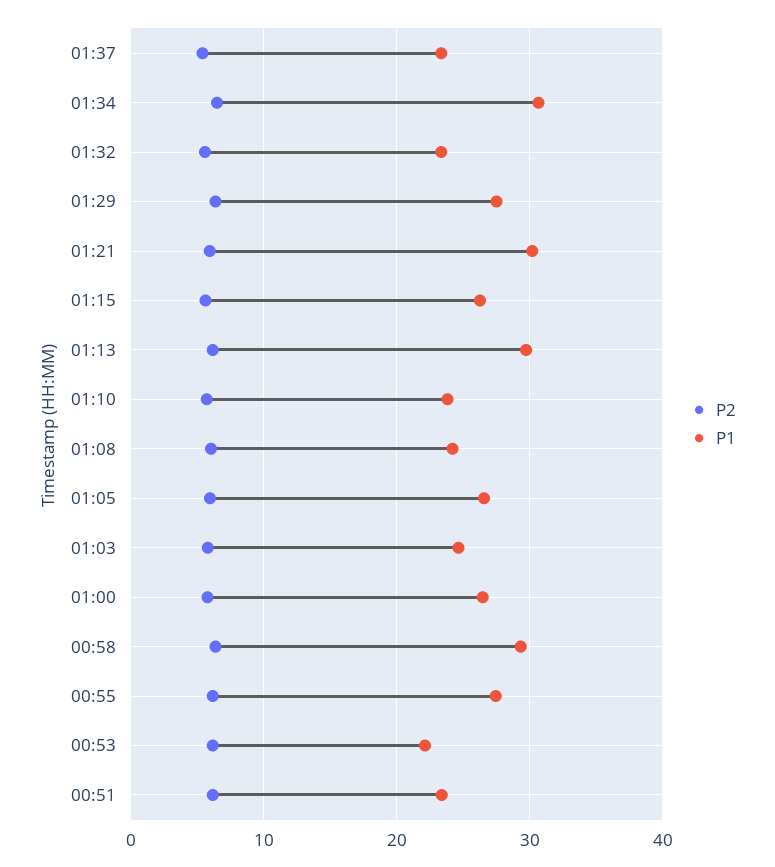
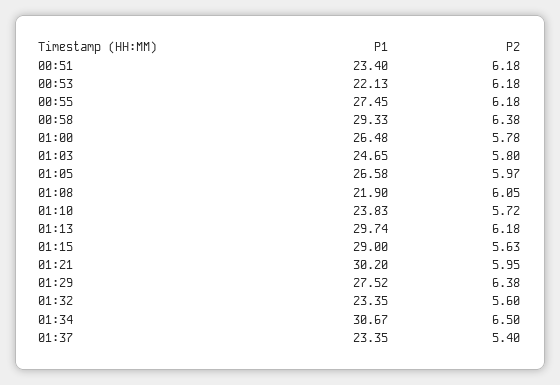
P1, 01:15: 26 -> 29
P1, 01:08: 24 -> 21.9

